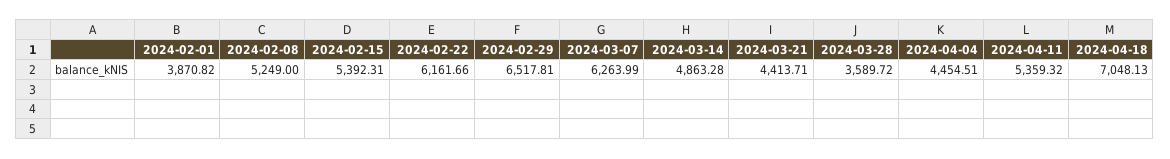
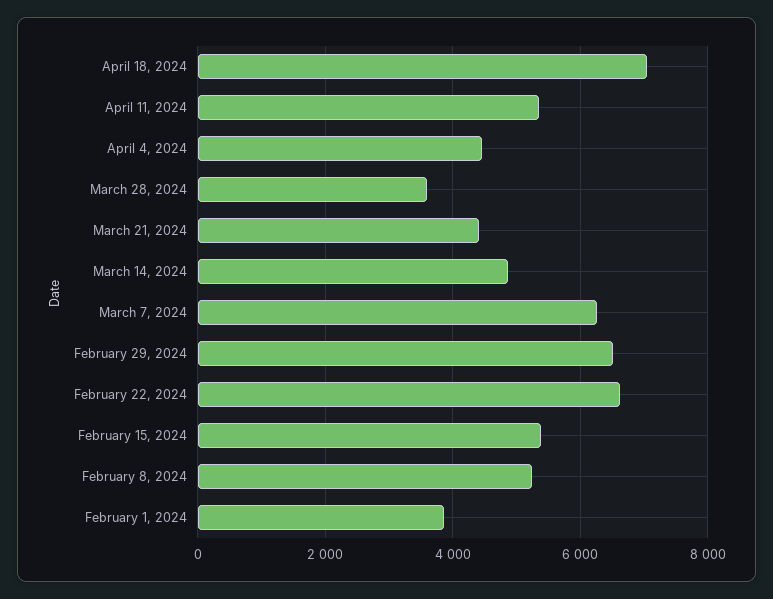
2024-02-22: 6161.66 -> 6600

